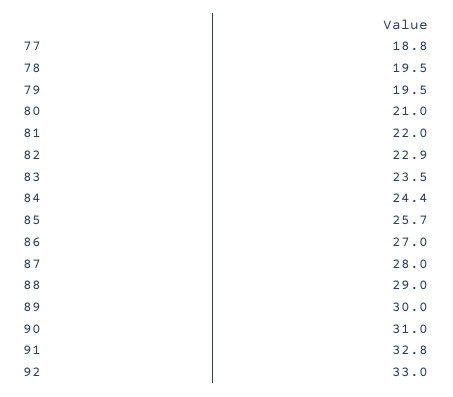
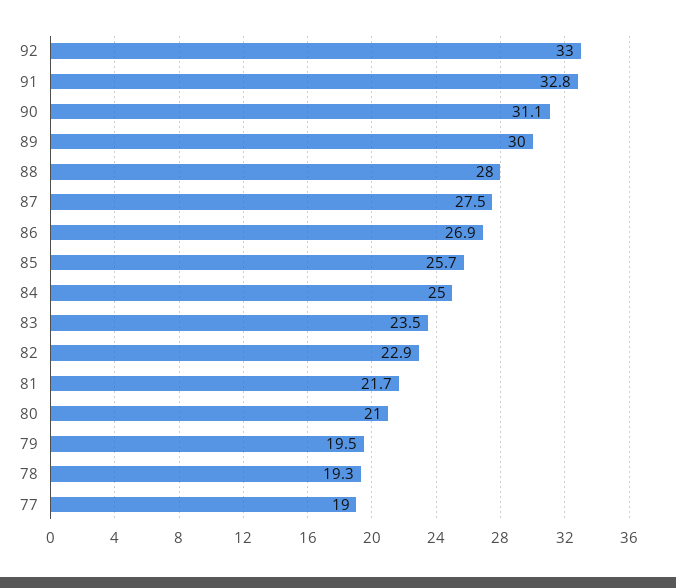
77: 18.8 -> 19
78: 19.5 -> 19.3
81: 22 -> 21.7
84: 24.4 -> 25
86: 27 -> 26.9
87: 28 -> 27.5
88: 29 -> 28
90: 31 -> 31.1

